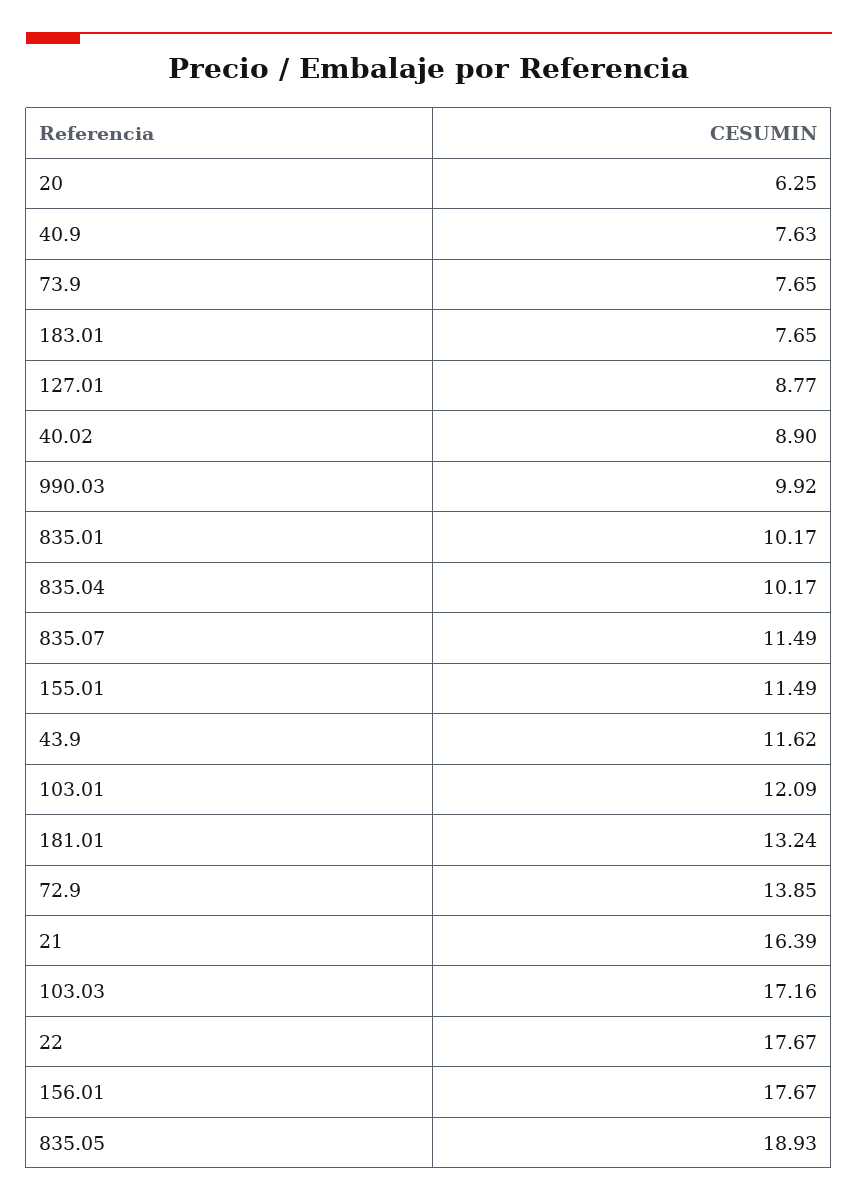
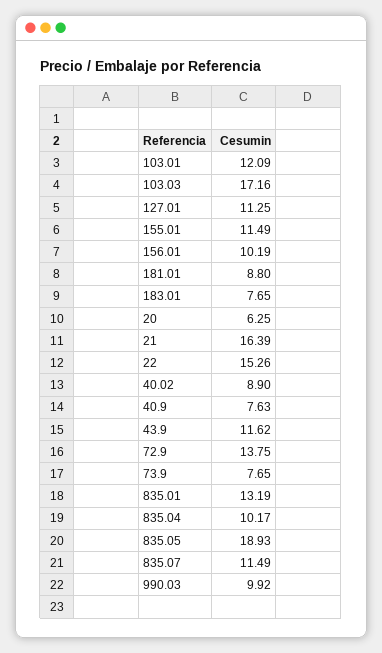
127.01: 8.77 -> 11.25
835.01: 10.17 -> 13.19
181.01: 13.24 -> 8.8
72.9: 13.85 -> 13.75
22: 17.67 -> 15.26
156.01: 17.67 -> 10.19

